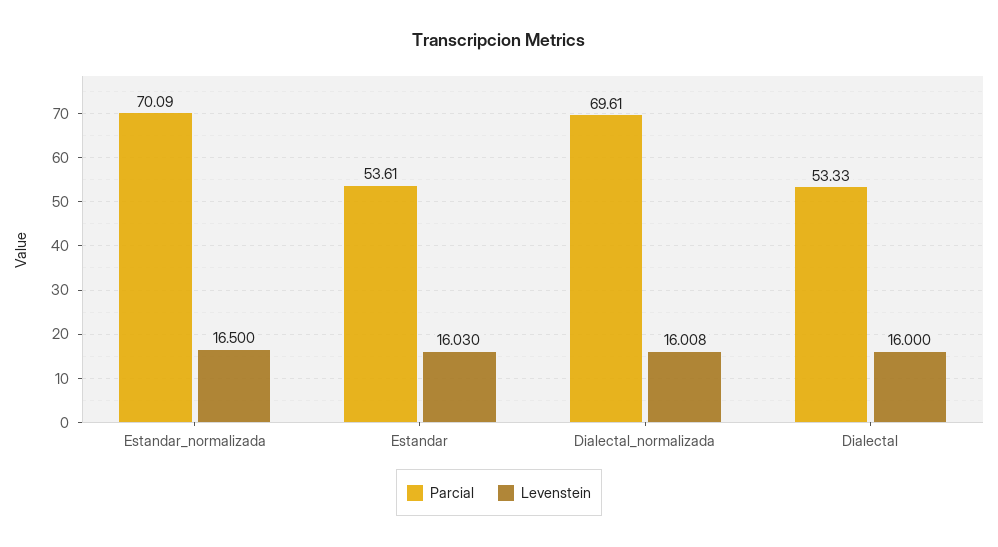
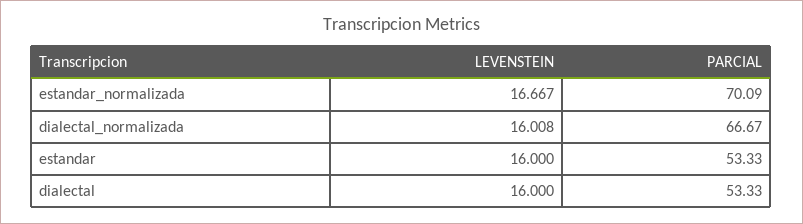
Levenstein, Estandar_normalizada: 16.5 -> 16.667
Parcial, Estandar: 53.61 -> 53.33
Levenstein, Estandar: 16.03 -> 16
Parcial, Dialectal_normalizada: 69.61 -> 66.67

